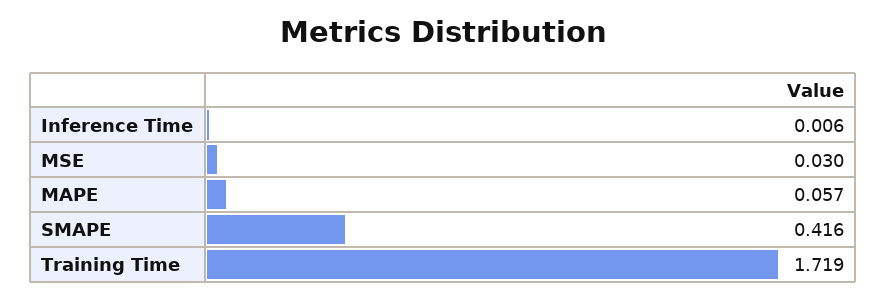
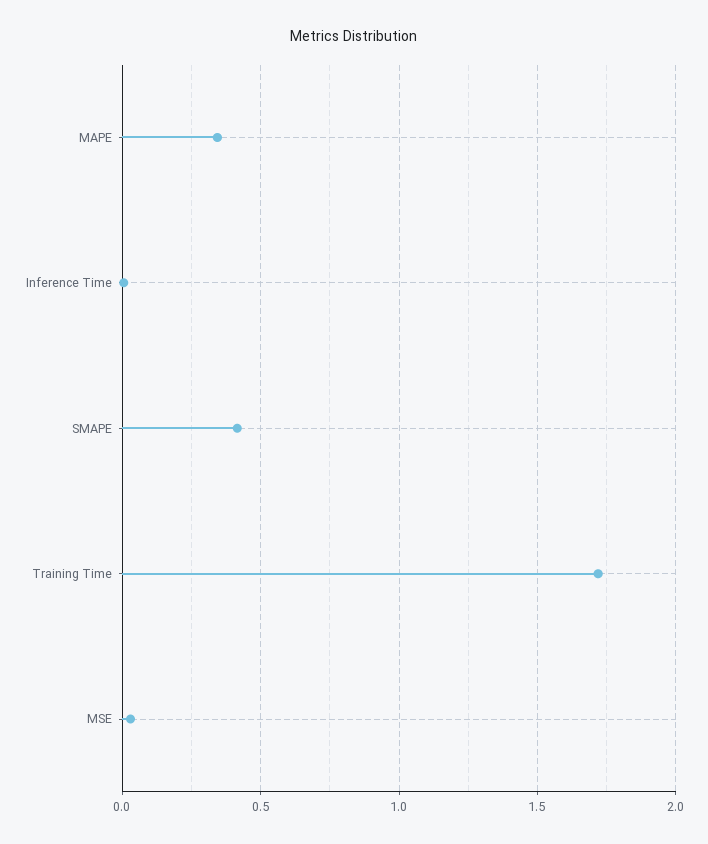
MAPE: 0.057 -> 0.35

